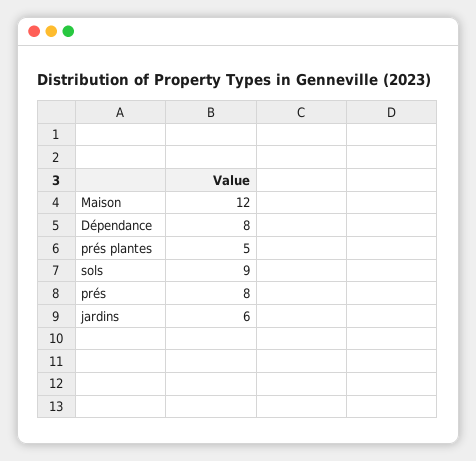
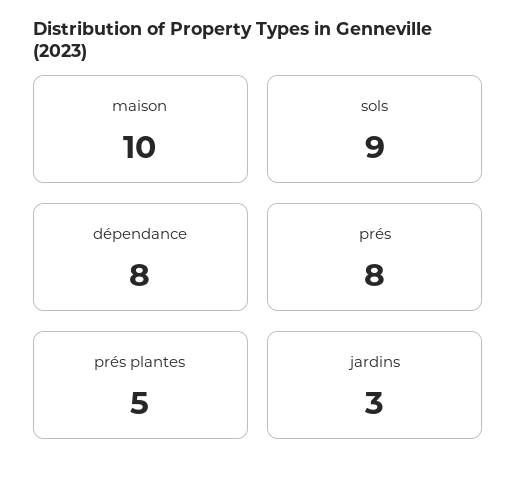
Maison: 12 -> 10
jardins: 6 -> 3

